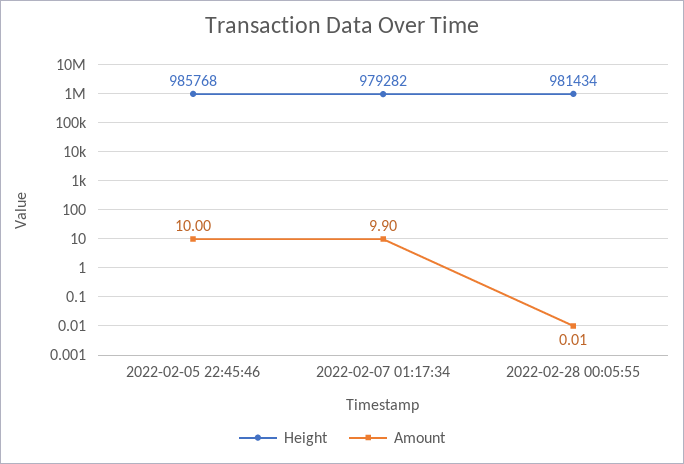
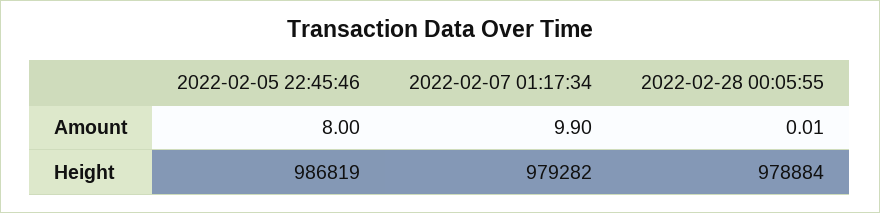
Height, 2022-02-05 22:45:46: 985768 -> 986819
Amount, 2022-02-05 22:45:46: 10 -> 8
Height, 2022-02-28 00:05:55: 981434 -> 978884

